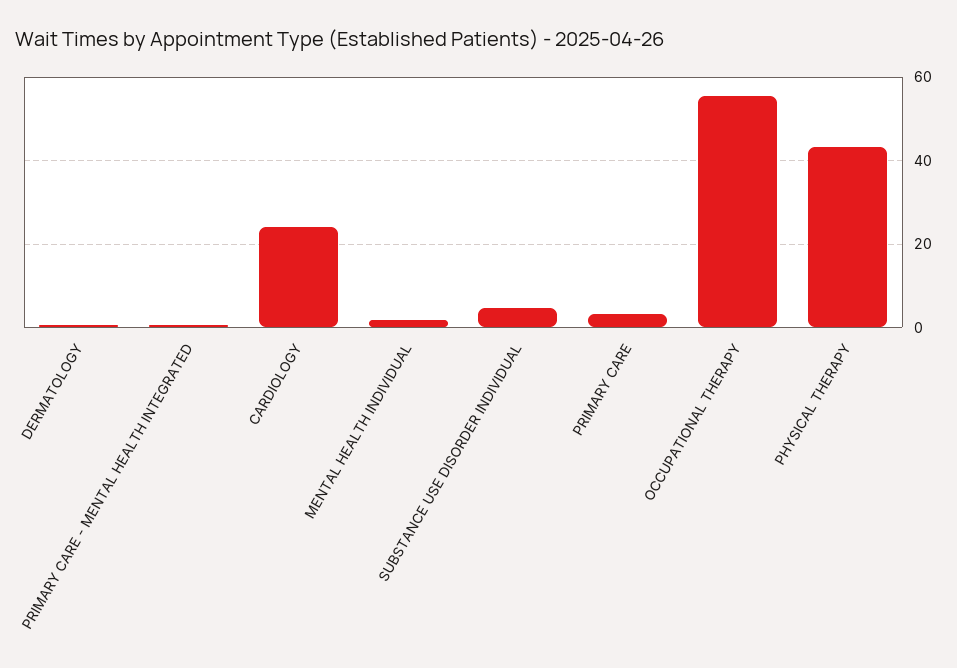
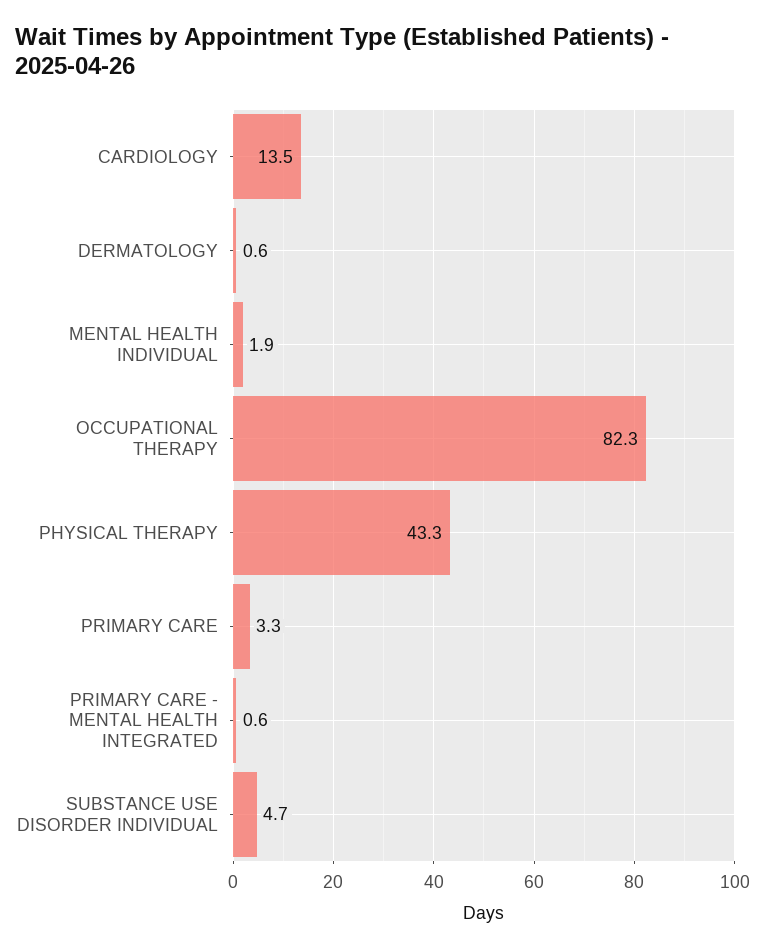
CARDIOLOGY: 24 -> 13.5
OCCUPATIONAL THERAPY: 56 -> 82.3

